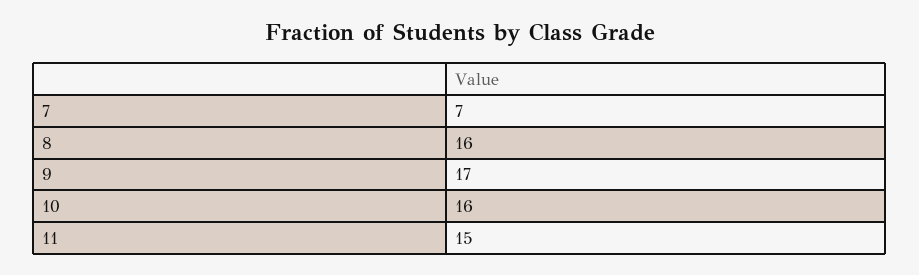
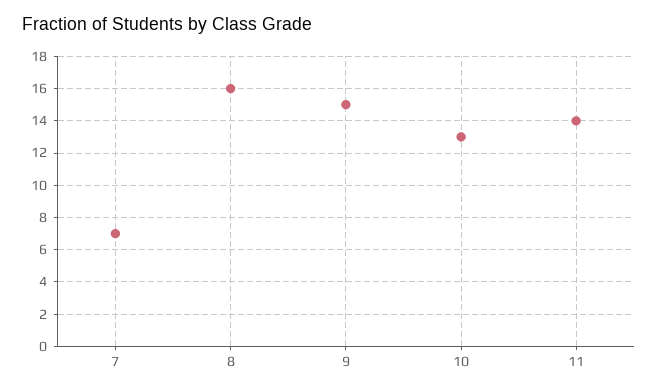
9: 17 -> 15
10: 16 -> 13
11: 15 -> 14

